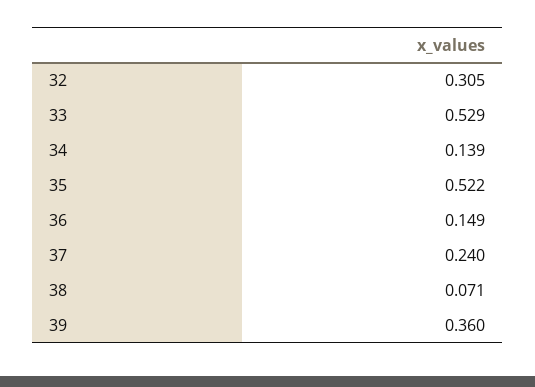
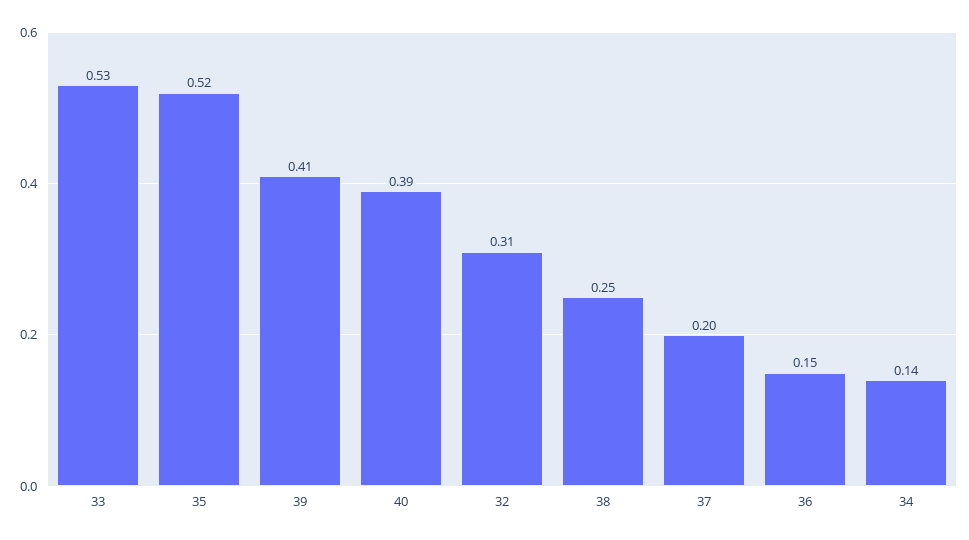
37: 0.24 -> 0.2
38: 0.071 -> 0.25
39: 0.36 -> 0.41
40: none -> 0.39

